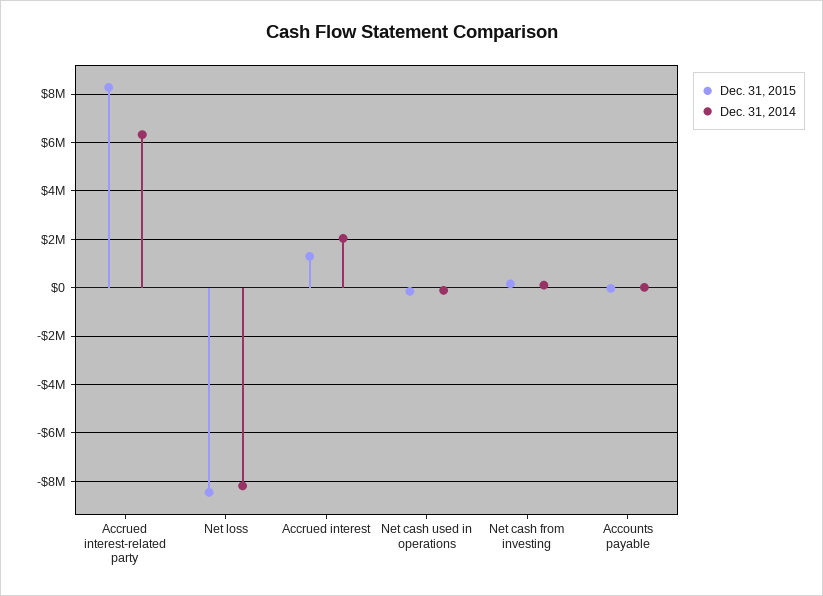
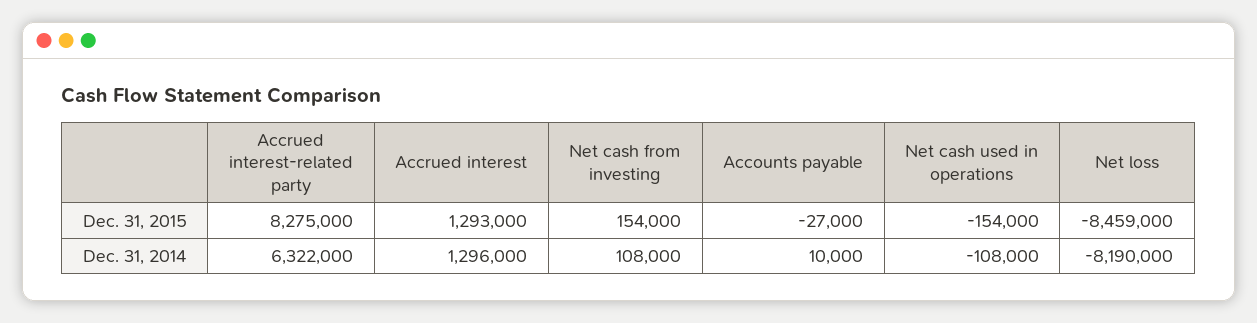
Dec. 31, 2014, Accrued interest: 2000000 -> 1296000

